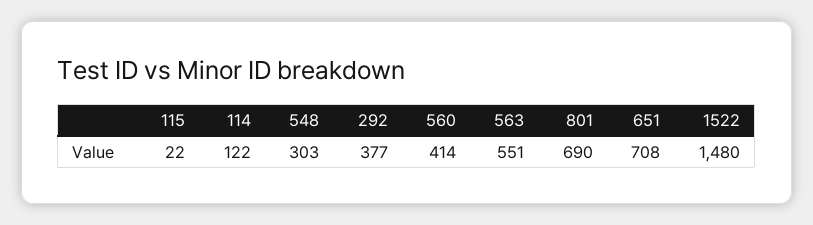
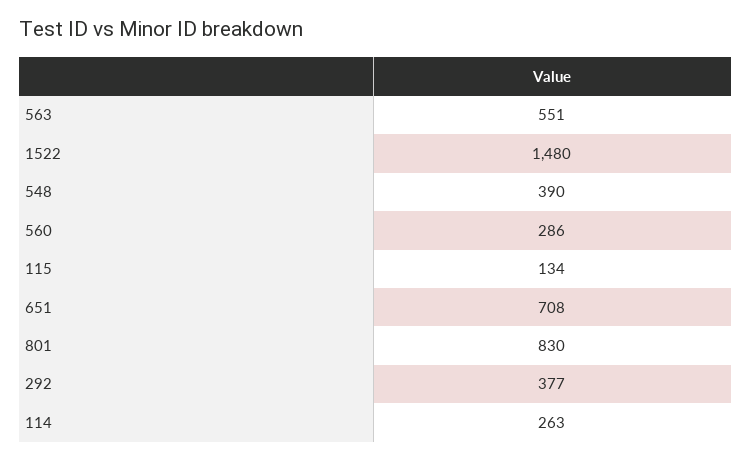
115: 22 -> 134
114: 122 -> 263
548: 303 -> 390
560: 414 -> 286
801: 690 -> 830

